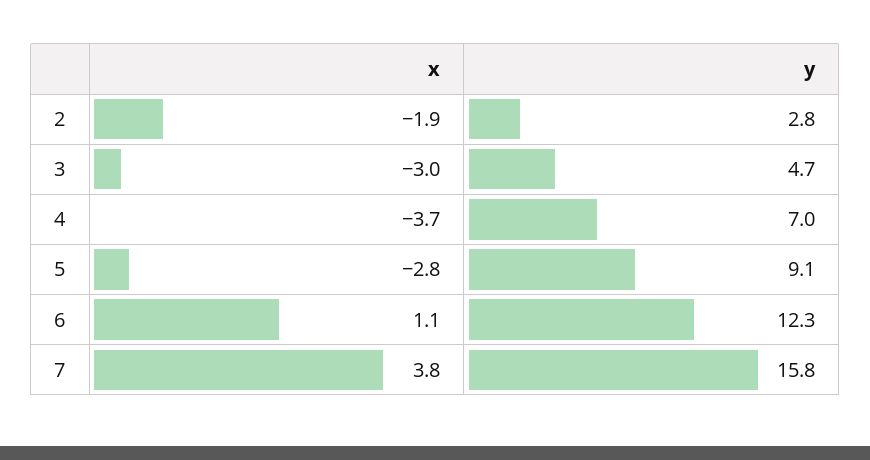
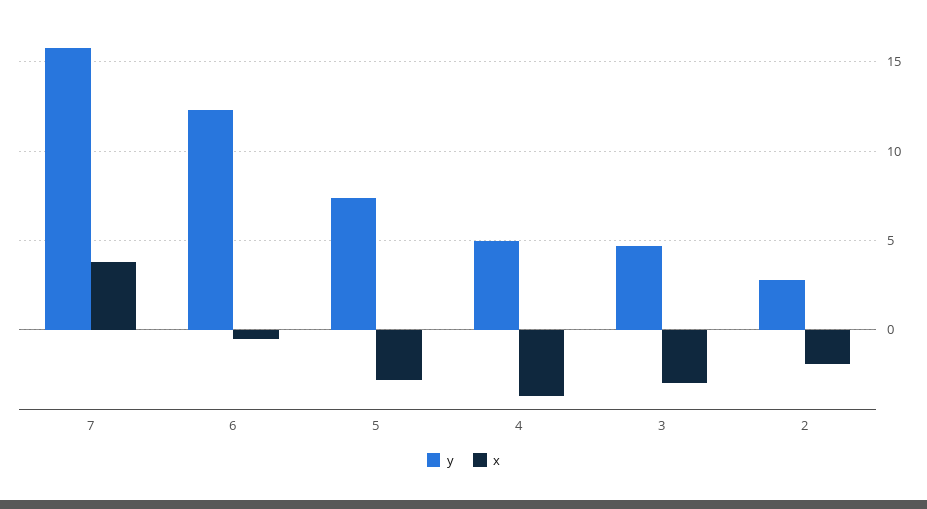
y, 4: 7 -> 5
y, 5: 9.1 -> 7.5
x, 6: 1.1 -> -0.5

